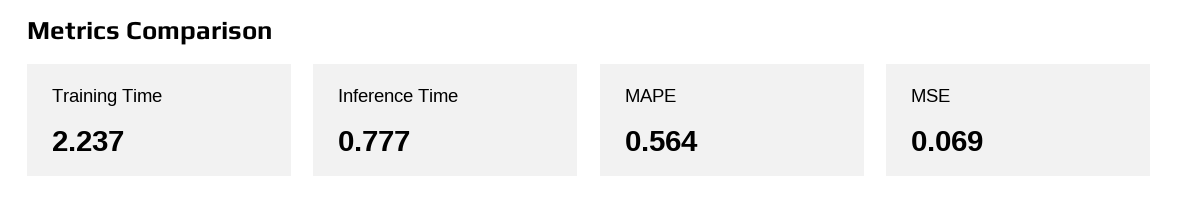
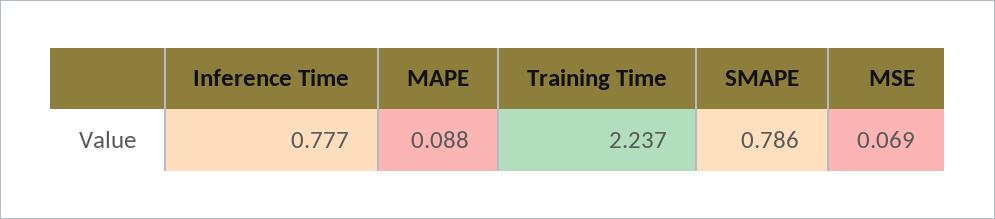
MAPE: 0.564 -> 0.088
SMAPE: none -> 0.786

